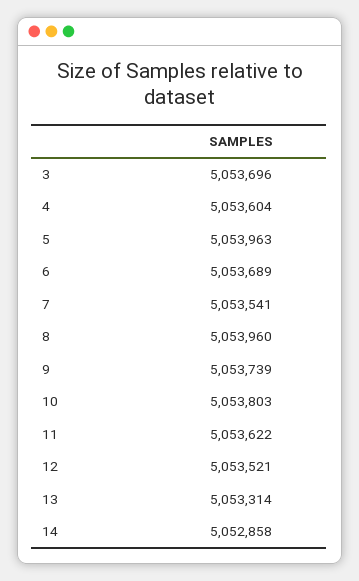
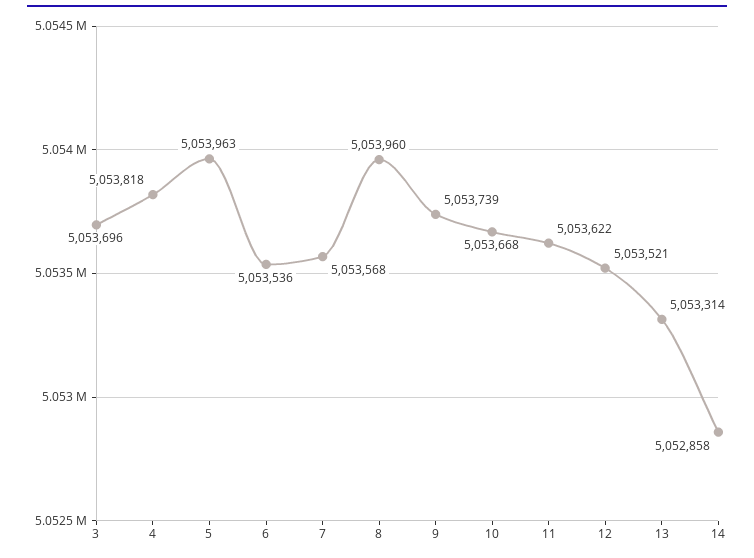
4: 5053604 -> 5053818
6: 5053689 -> 5053536
7: 5053541 -> 5053568
10: 5053803 -> 5053668

